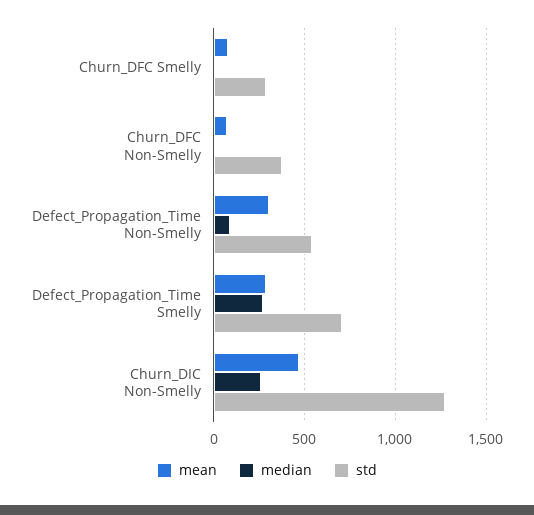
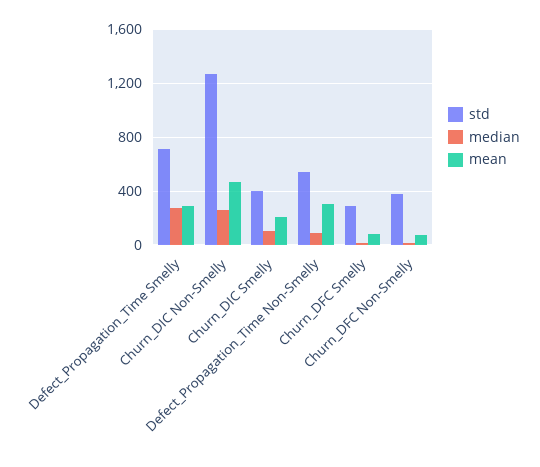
std, Churn_DIC Smelly: none -> 400
median, Churn_DIC Smelly: none -> 100
mean, Churn_DIC Smelly: none -> 200

